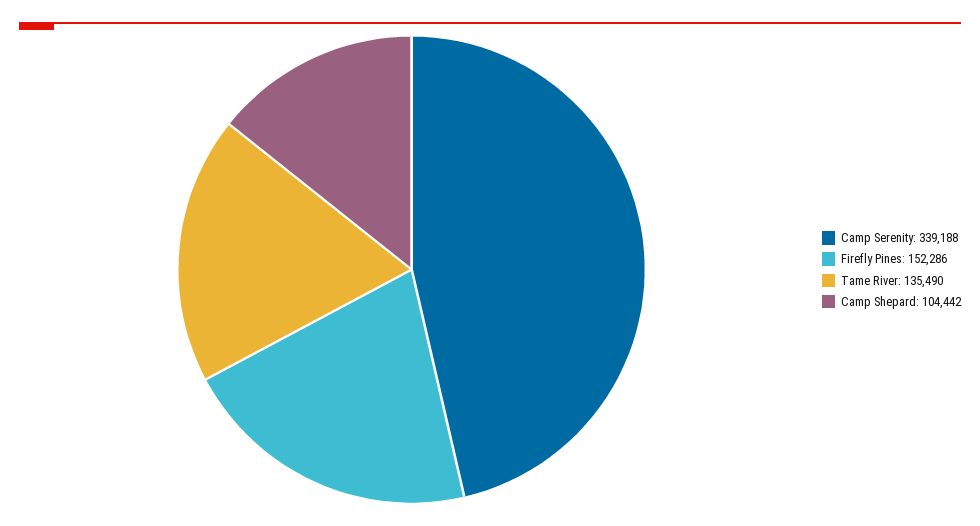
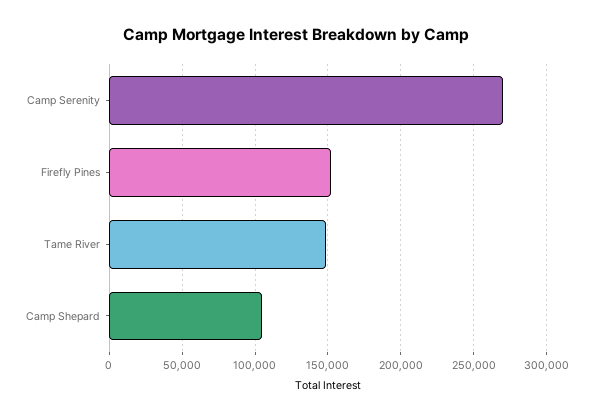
Camp Serenity: 339188 -> 270000
Tame River: 135490 -> 150000

